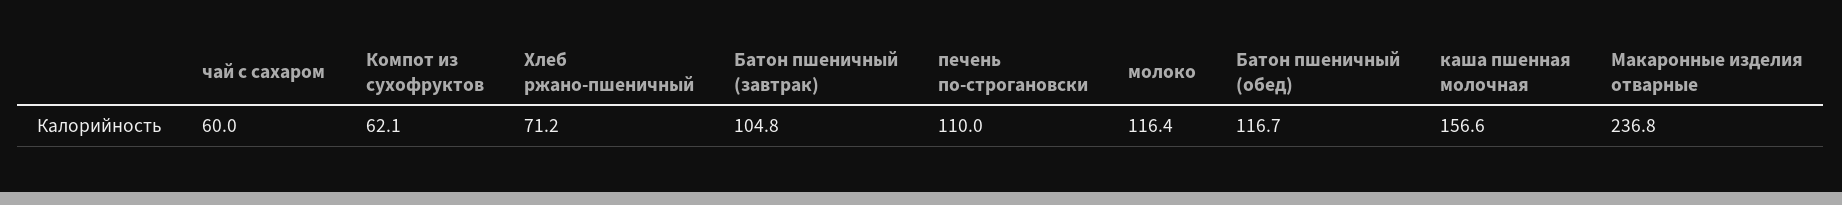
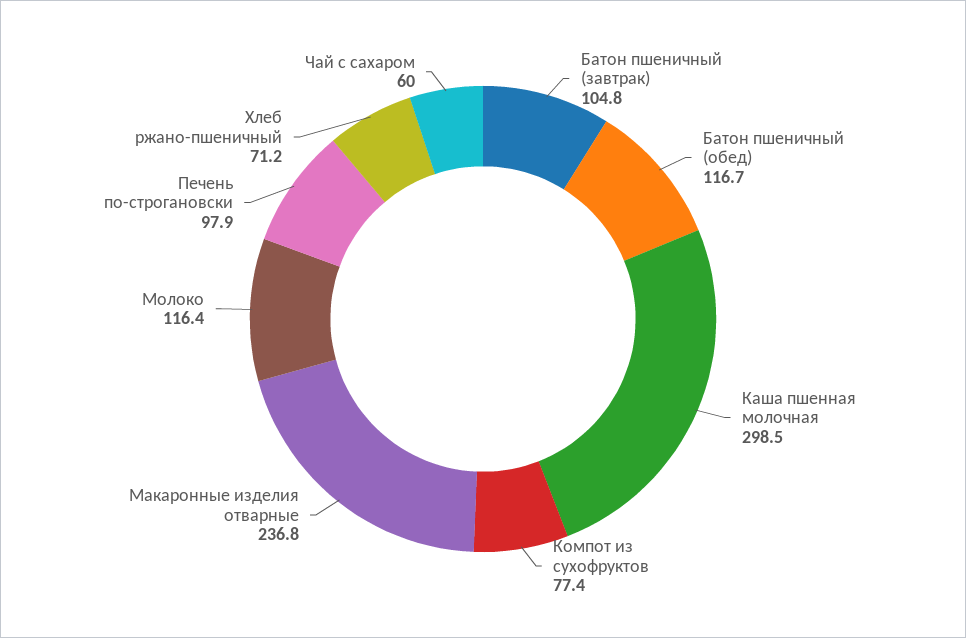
Компот из сухофруктов: 62.1 -> 77.4
печень по-строгановски: 110 -> 97.9
каша пшенная молочная: 156.6 -> 298.5

